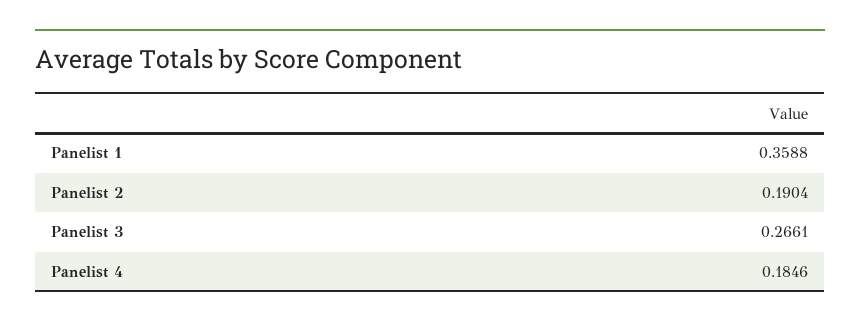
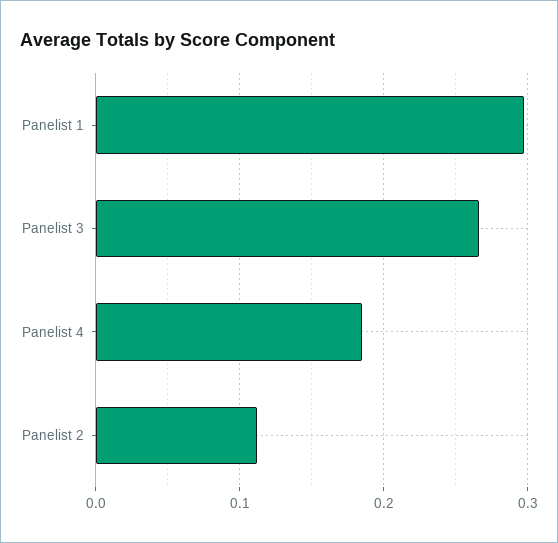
Panelist 1: 0.3588 -> 0.3
Panelist 2: 0.1904 -> 0.11

